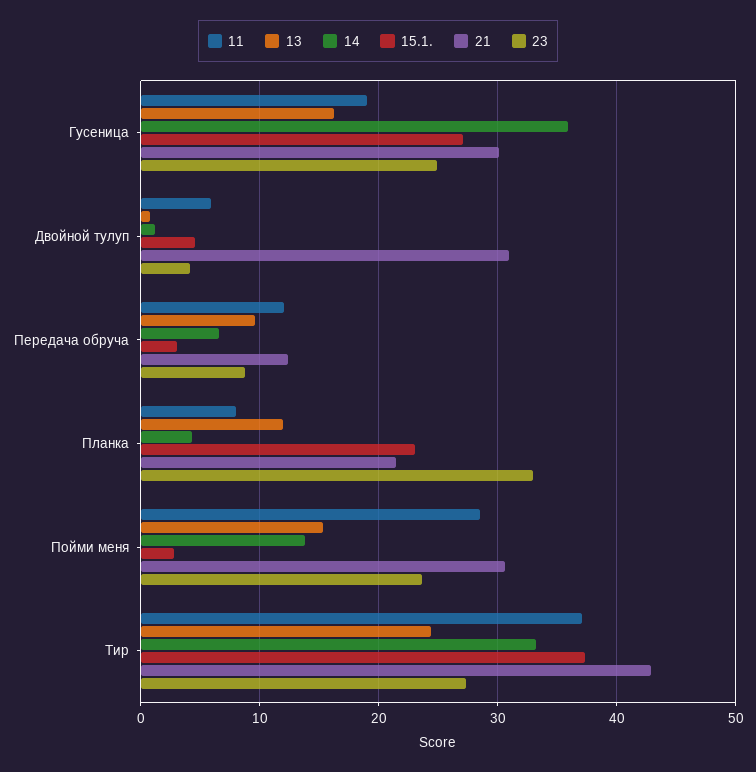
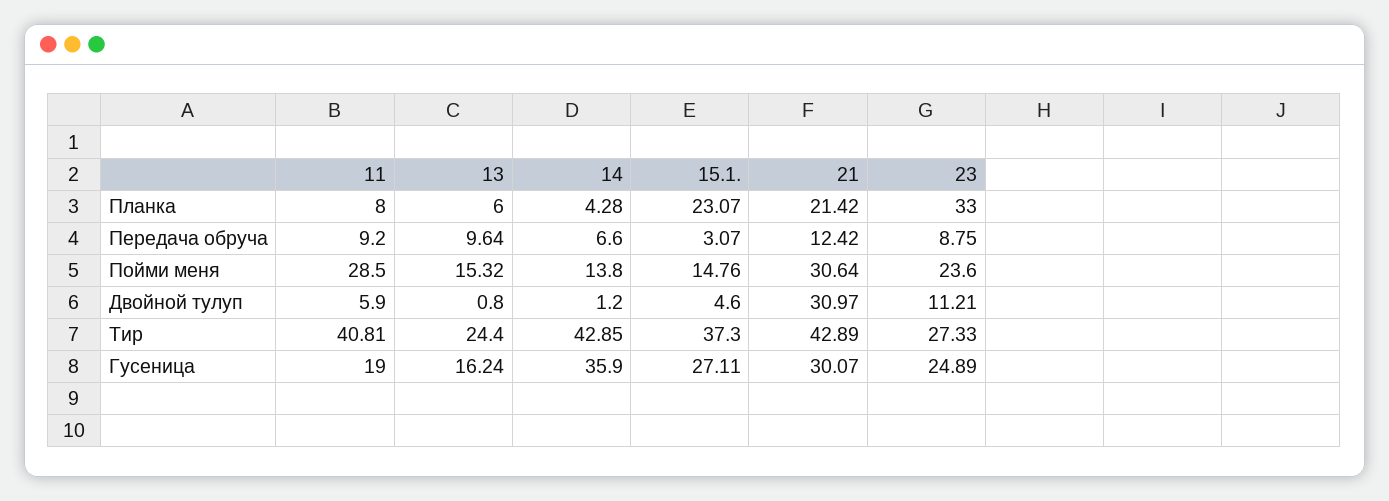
23, Двойной тулуп: 4 -> 11.21
11, Передача обруча: 12 -> 9.2
13, Планка: 12 -> 6
15.1., Пойми меня: 3 -> 14.76
11, Тир: 37 -> 40.81
14, Тир: 33 -> 42.85

